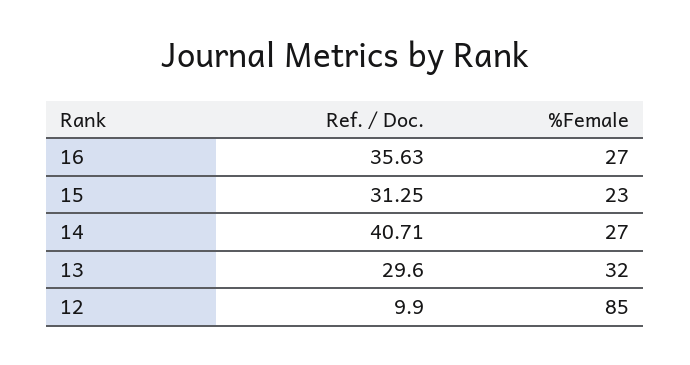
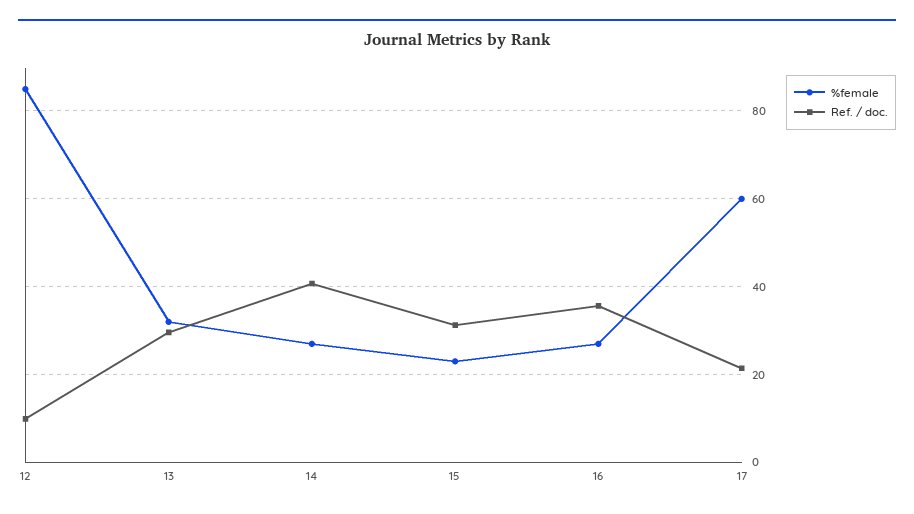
%Female, 17: none -> 60
Ref. / Doc., 17: none -> 22

